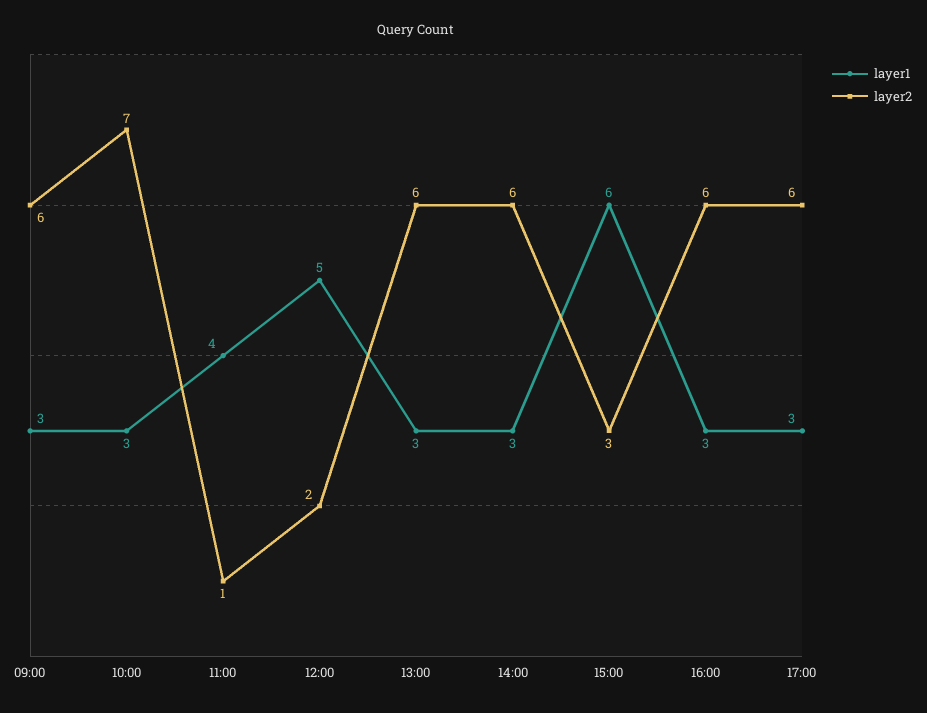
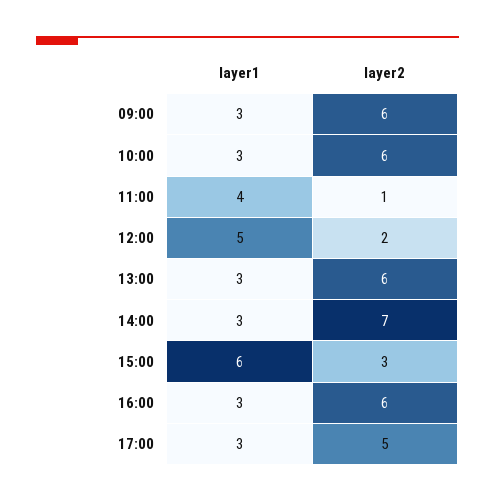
layer2, 10:00: 7 -> 6
layer2, 14:00: 6 -> 7
layer2, 17:00: 6 -> 5

